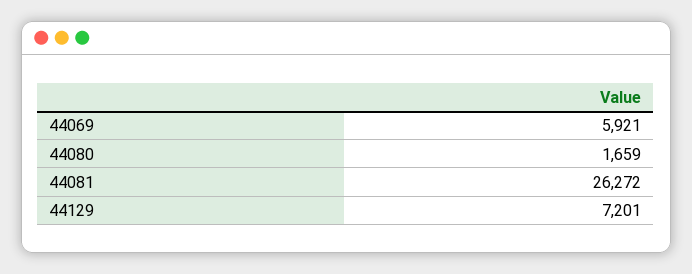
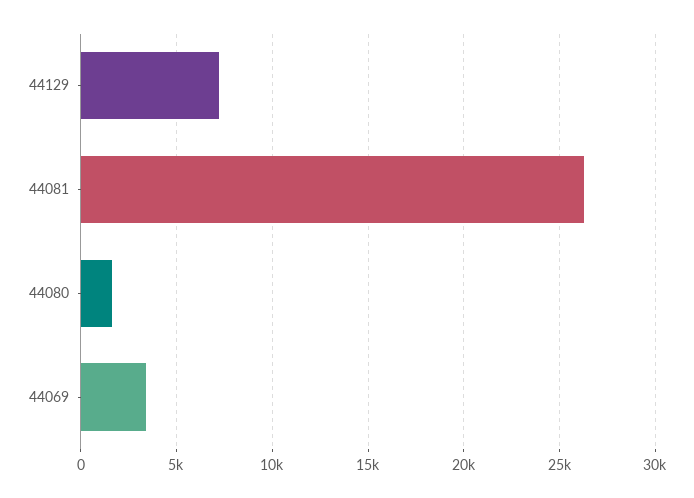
44069: 5921 -> 3500

